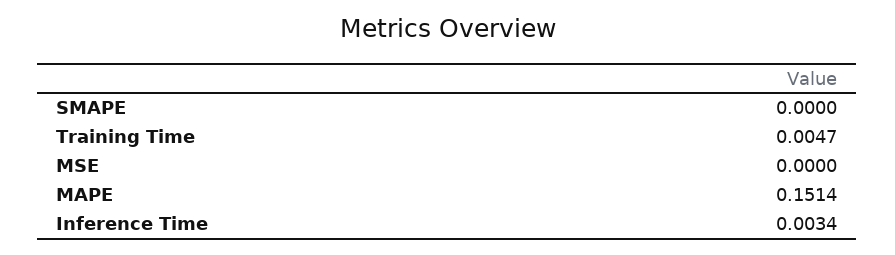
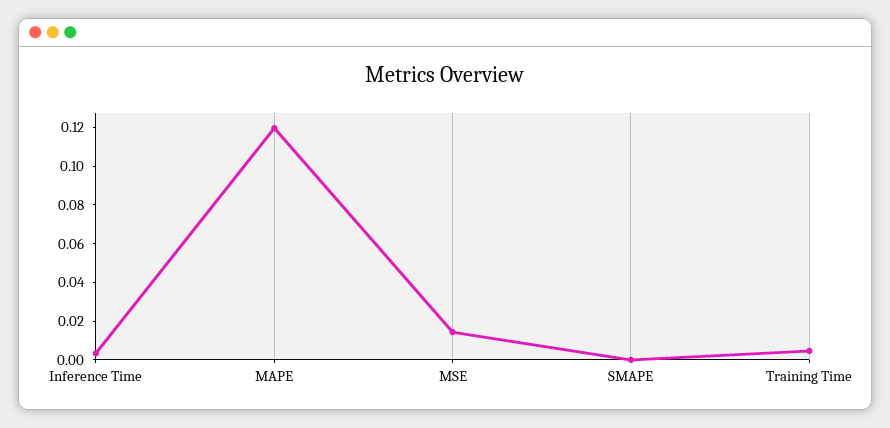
MSE: 0 -> 0.015
MAPE: 0.1514 -> 0.12

